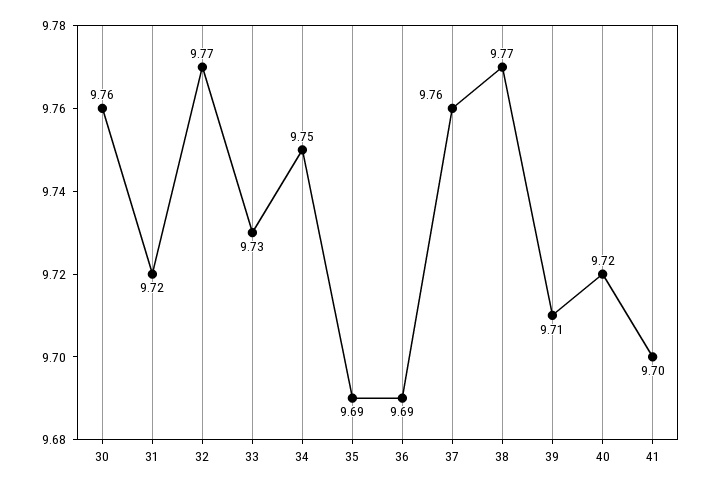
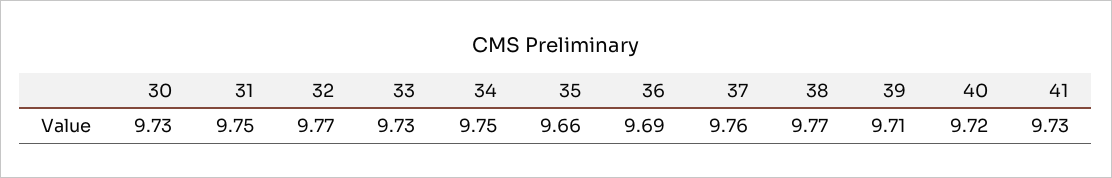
30: 9.76 -> 9.73
31: 9.72 -> 9.75
35: 9.69 -> 9.66
41: 9.7 -> 9.73

